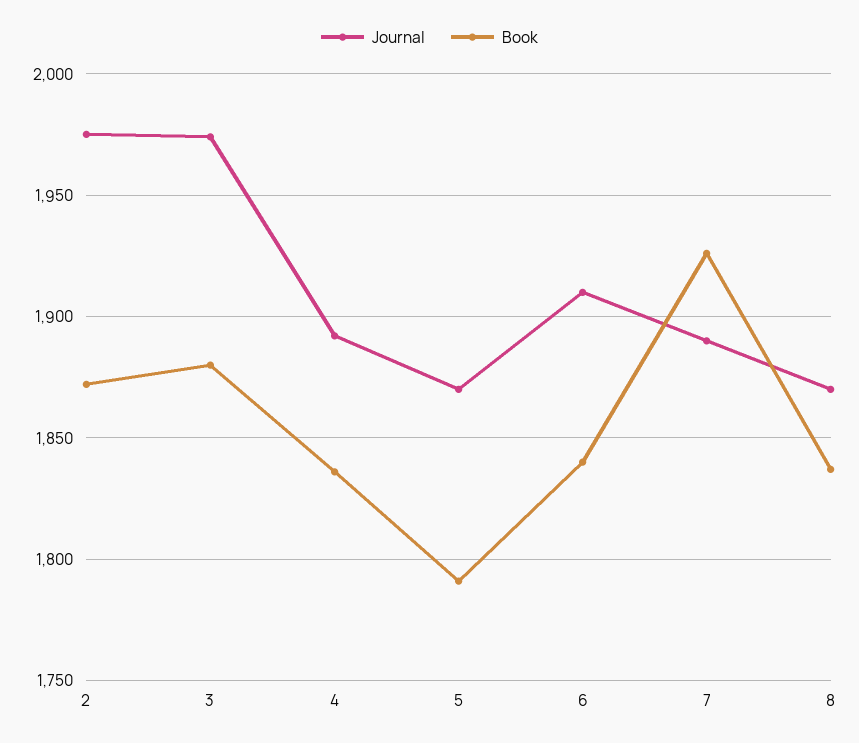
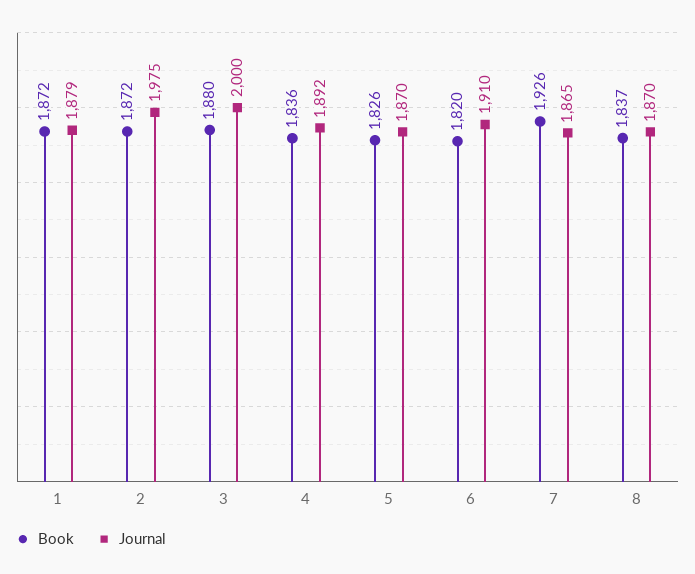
Journal, 3: 1975 -> 2000
Book, 5: 1790 -> 1826
Book, 6: 1840 -> 1820
Journal, 7: 1890 -> 1865
Book, 1: none -> 1872
Journal, 1: none -> 1879

